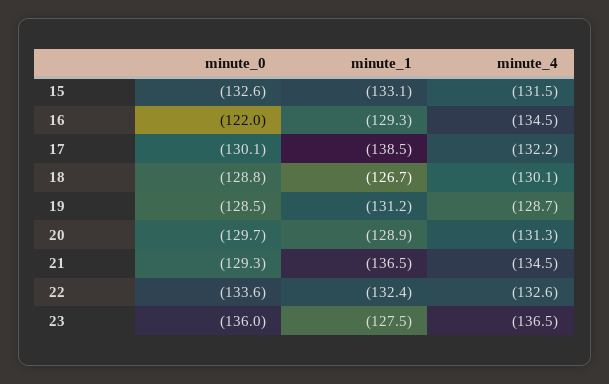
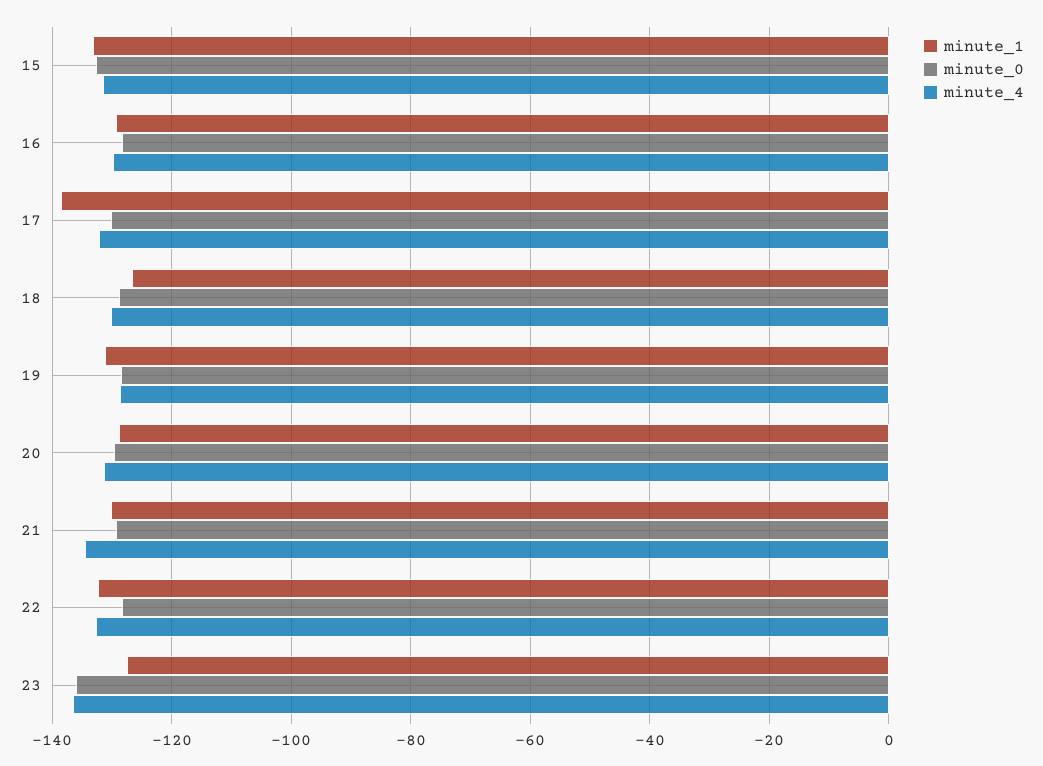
minute_0, 16: -122 -> -128
minute_4, 16: -134.5 -> -130
minute_1, 21: -136.5 -> -130
minute_0, 22: -133.6 -> -128

